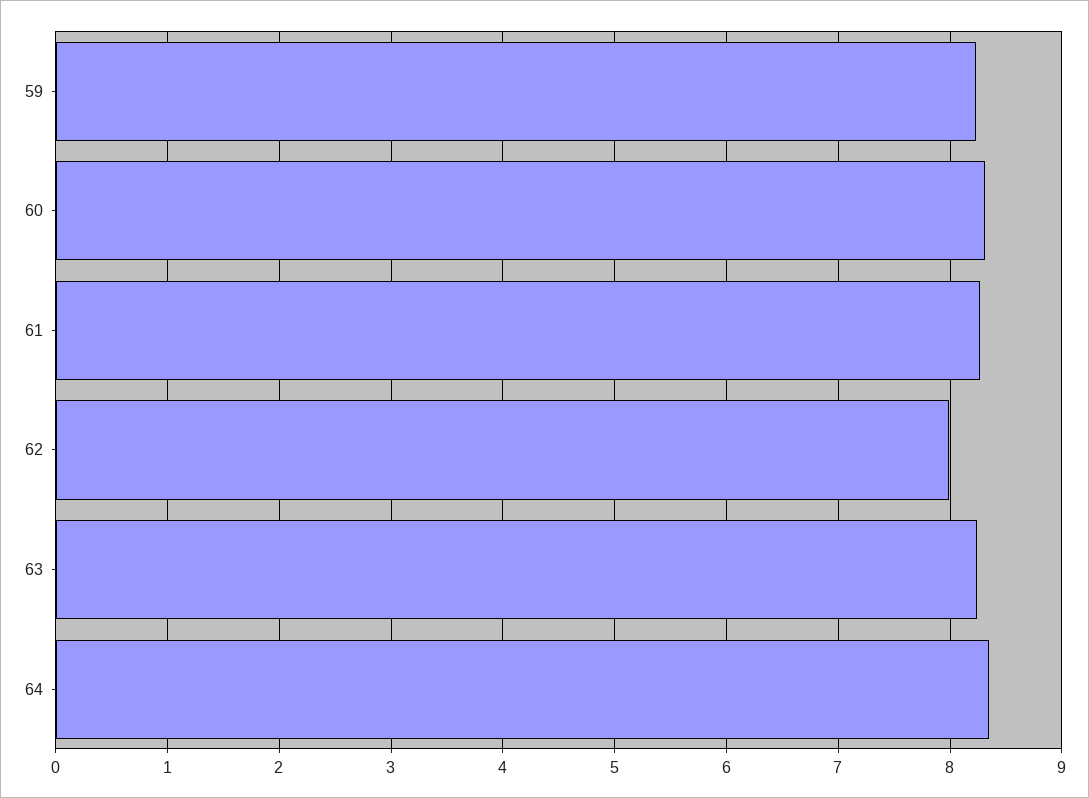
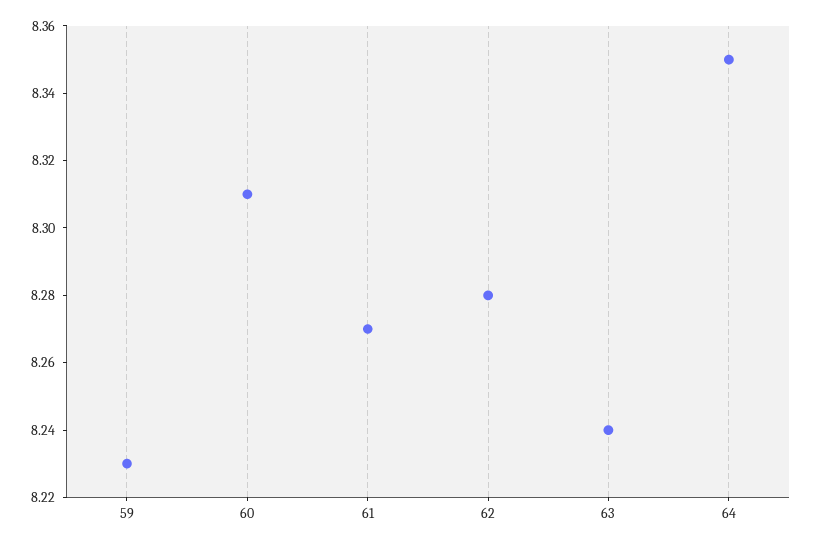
62: 8 -> 8.28

